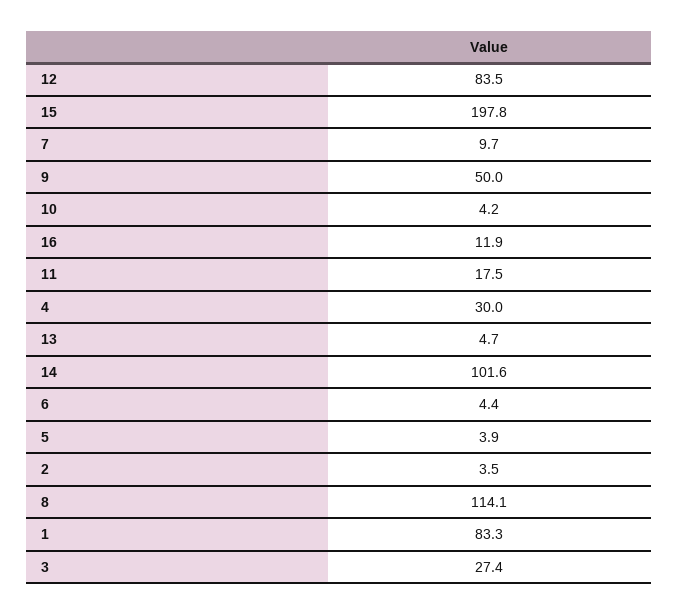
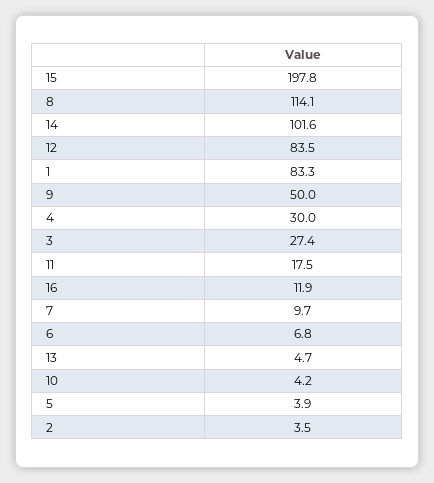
6: 4.4 -> 6.8

